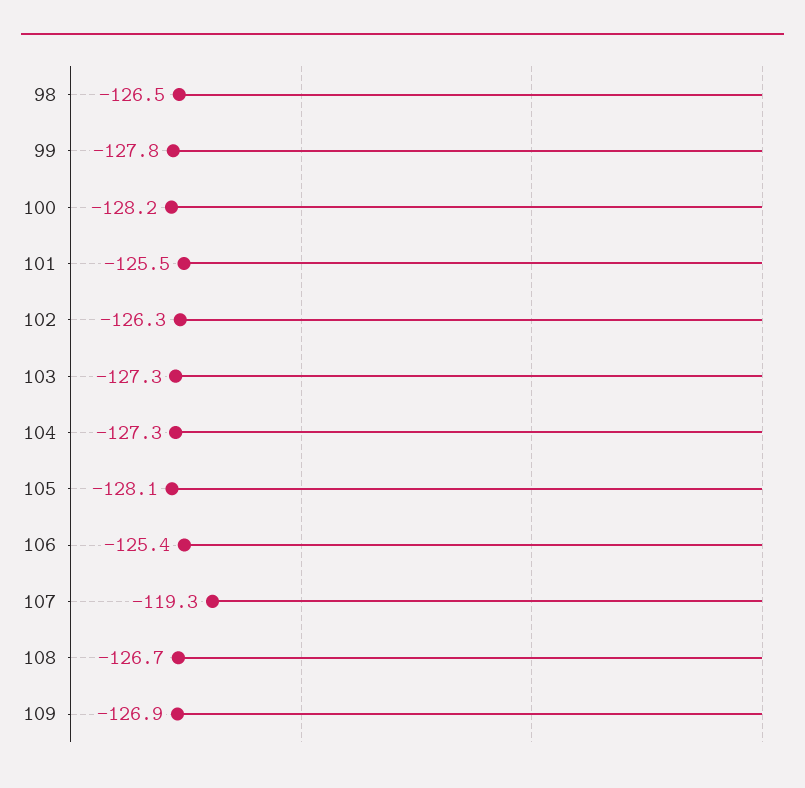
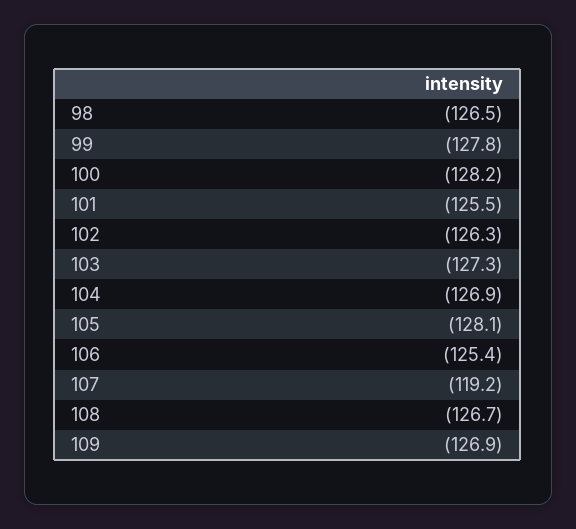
104: -127.3 -> -126.9
107: -119.3 -> -119.2

